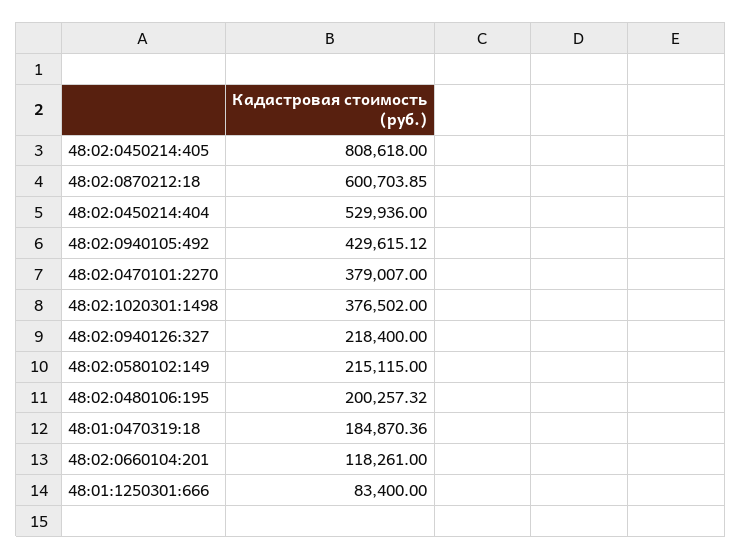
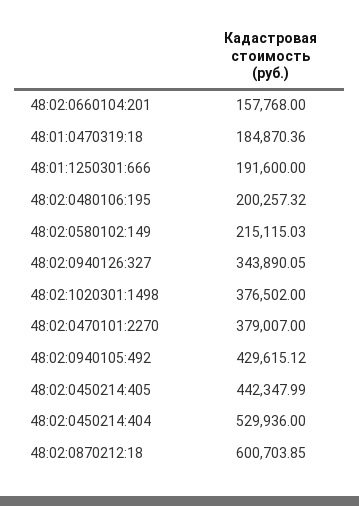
48:02:0450214:405: 808618 -> 442347.99
48:02:0940126:327: 218400 -> 343890.05
48:02:0580102:149: 215115 -> 215115.03
48:02:0660104:201: 118261 -> 157768
48:01:1250301:666: 83400 -> 191600

